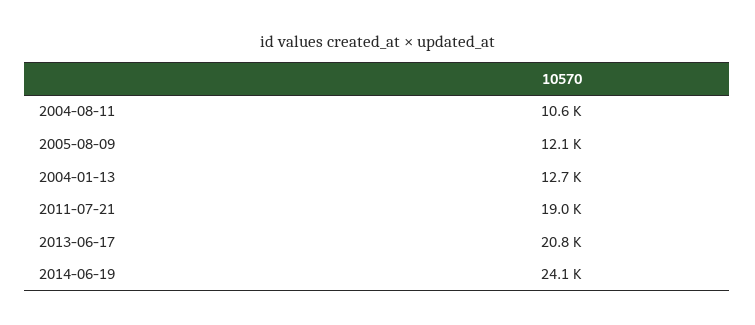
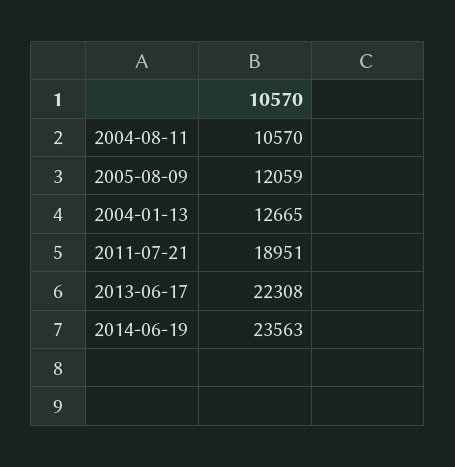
2013-06-17: 20800 -> 22308
2014-06-19: 24100 -> 23563

